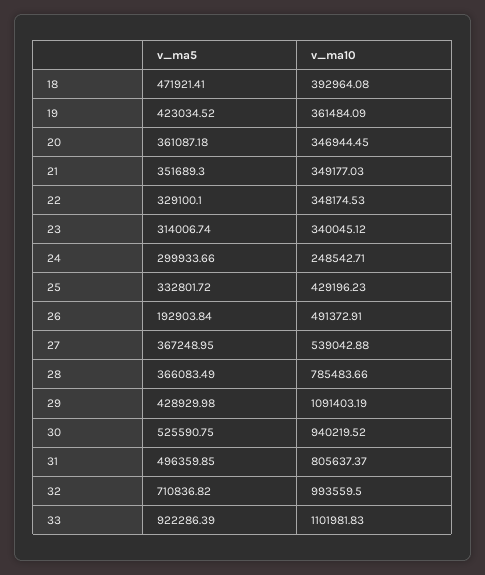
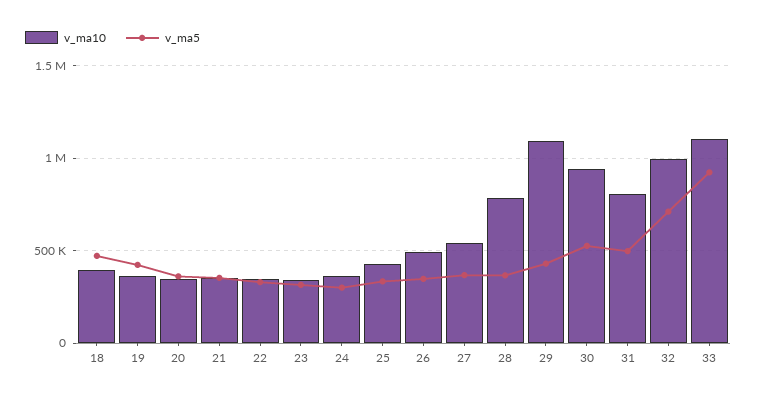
v_ma10, 24: 248542.71 -> 350000
v_ma5, 26: 192903.84 -> 350000

